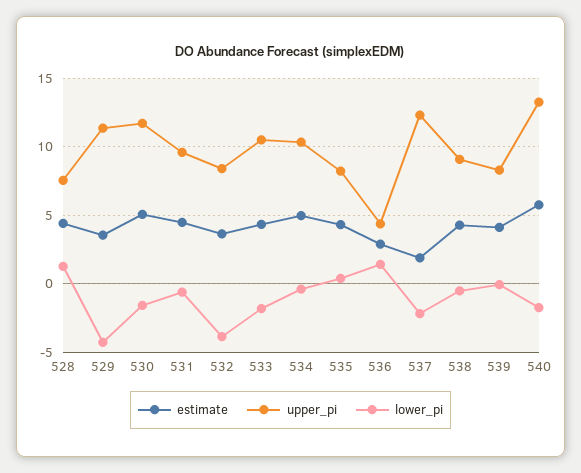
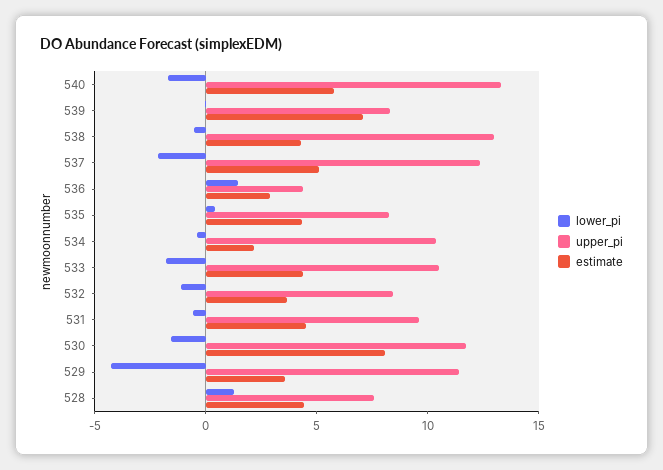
estimate, 530: 5 -> 8
lower_pi, 532: -4 -> -1
estimate, 534: 5 -> 2
estimate, 537: 2 -> 5
upper_pi, 538: 9 -> 13
estimate, 539: 4 -> 7

